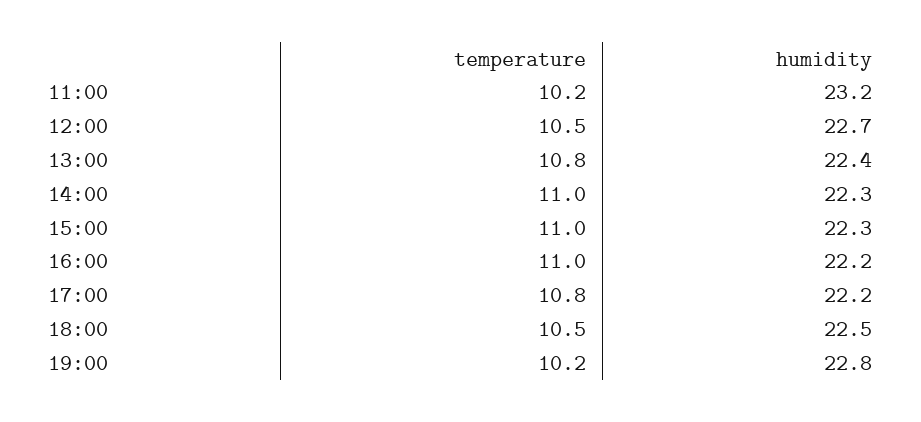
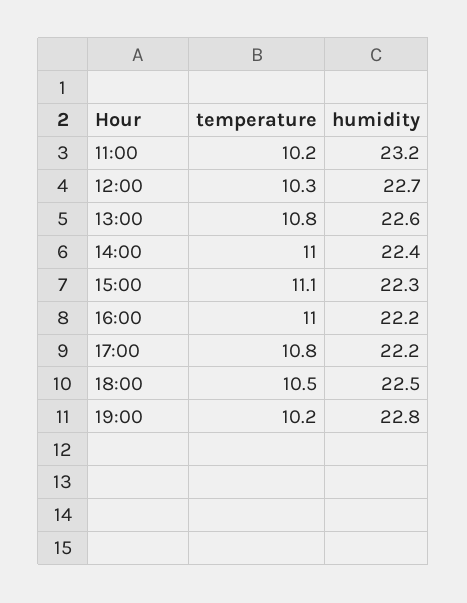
temperature, 12:00: 10.5 -> 10.3
humidity, 13:00: 22.4 -> 22.6
humidity, 14:00: 22.3 -> 22.4
temperature, 15:00: 11 -> 11.1

